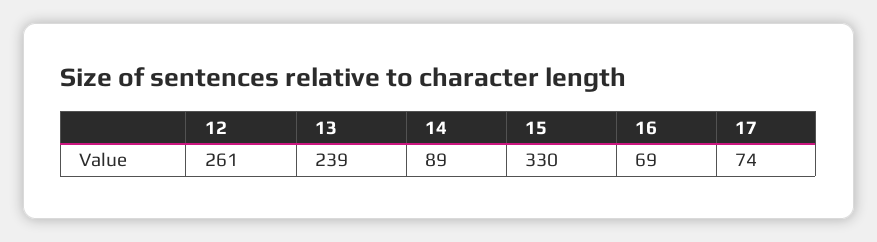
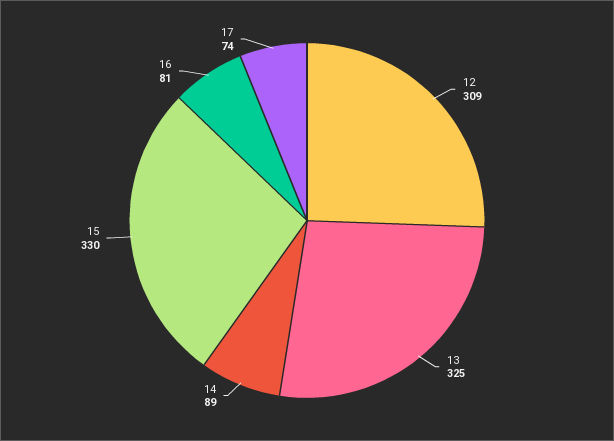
12: 261 -> 309
13: 239 -> 325
16: 69 -> 81

